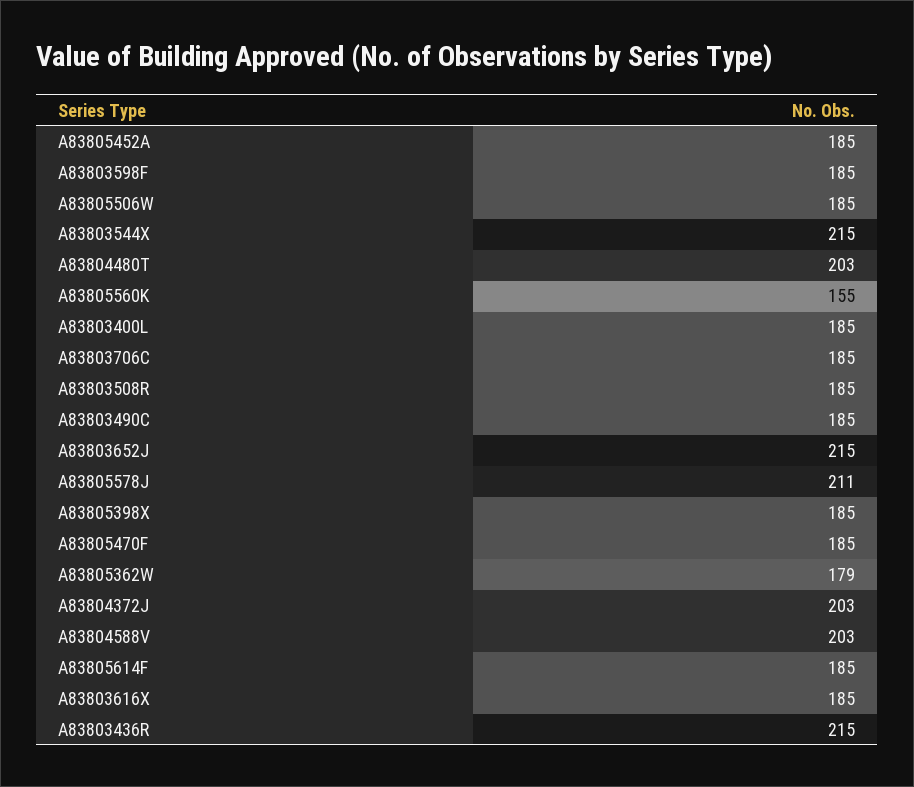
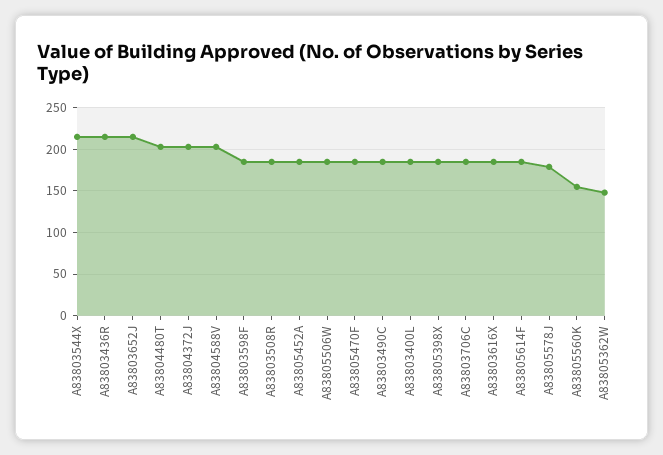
A83805578J: 211 -> 180
A83805362W: 179 -> 150

